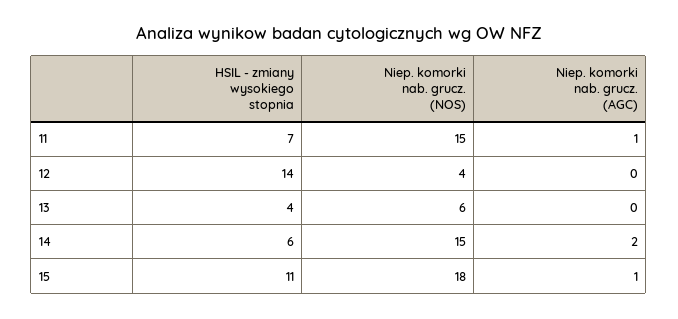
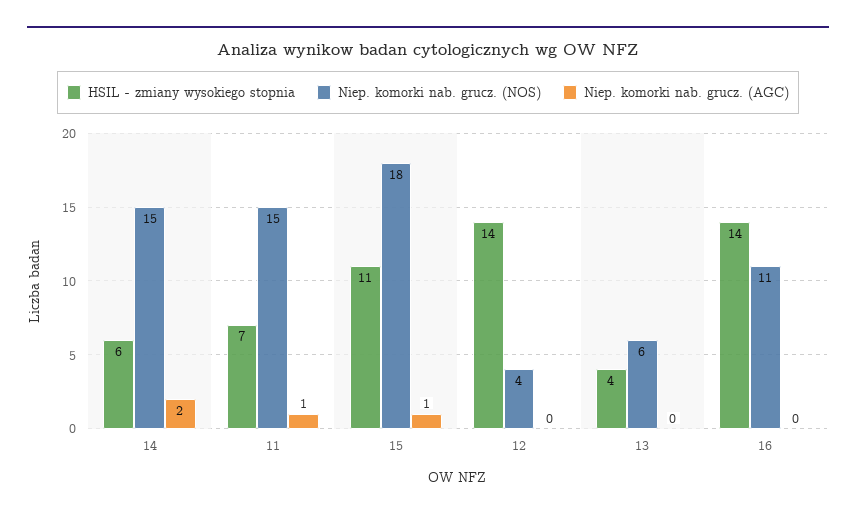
HSIL - zmiany wysokiego stopnia, 16: none -> 14
Niep. komorki nab. grucz. (NOS), 16: none -> 11
Niep. komorki nab. grucz. (AGC), 16: none -> 0

